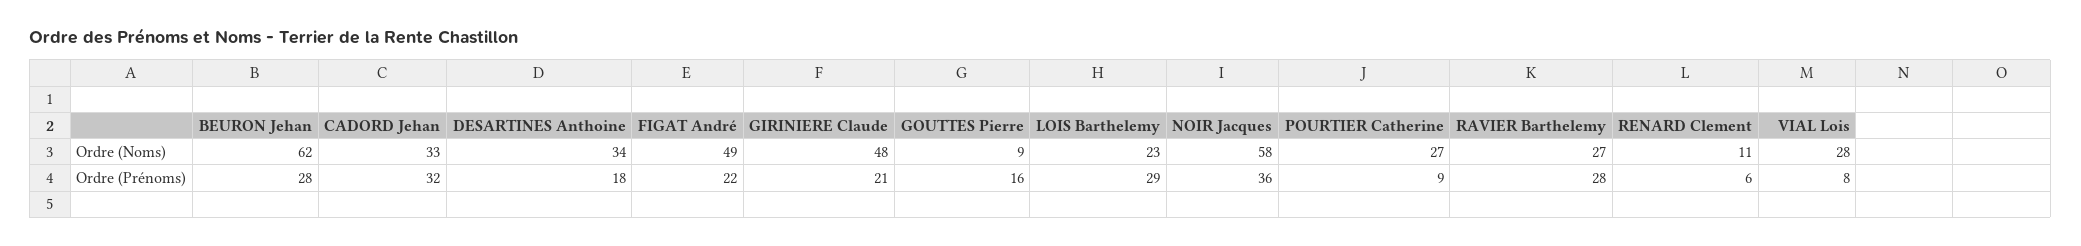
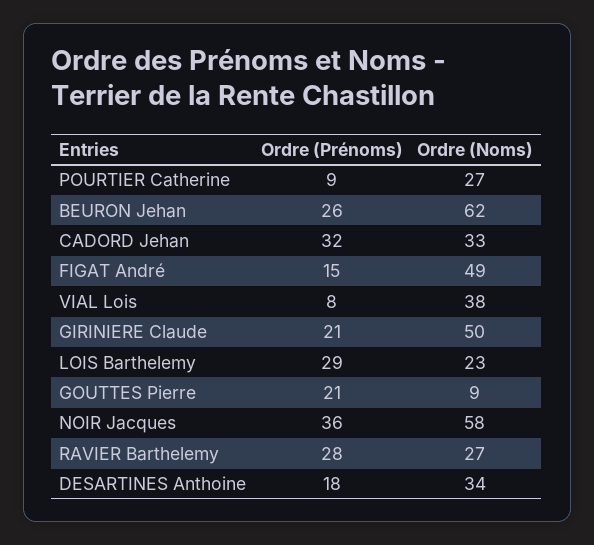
GIRINIERE Claude, Ordre (Noms): 48 -> 50
RENARD Clement, Ordre (Noms): 11 -> none
VIAL Lois, Ordre (Noms): 28 -> 38
BEURON Jehan, Ordre (Prénoms): 28 -> 26
FIGAT André, Ordre (Prénoms): 22 -> 15
GOUTTES Pierre, Ordre (Prénoms): 16 -> 21
RENARD Clement, Ordre (Prénoms): 6 -> none

